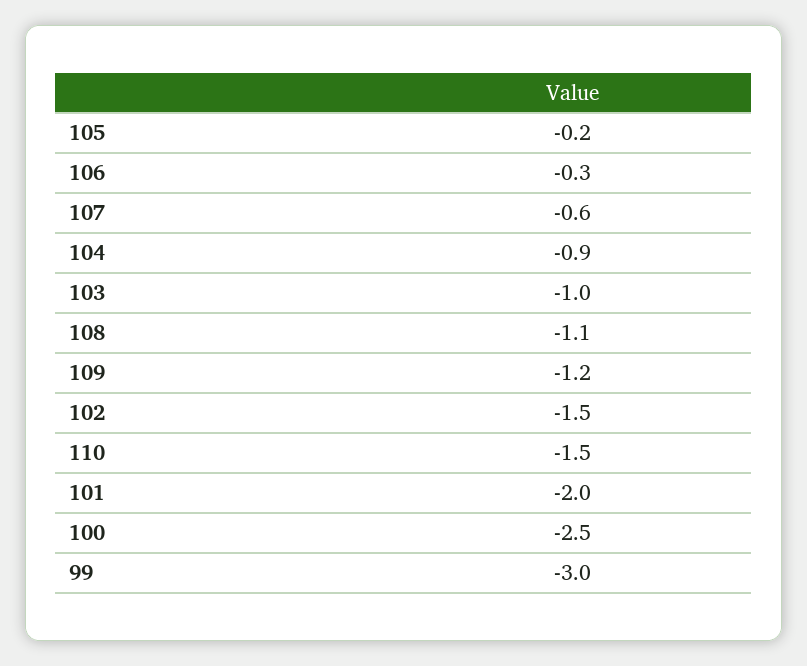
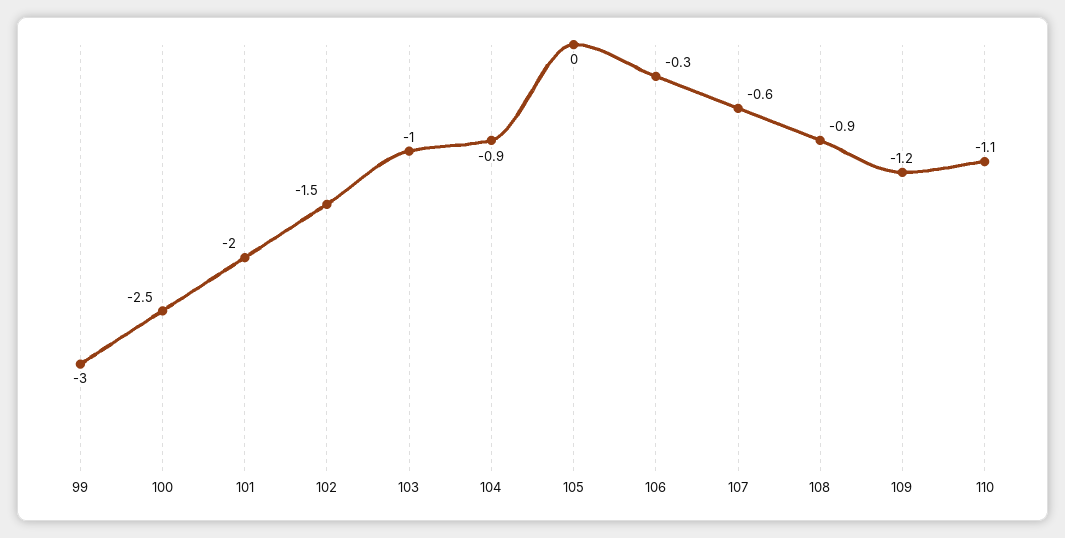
105: -0.2 -> 0
108: -1.1 -> -0.9
110: -1.5 -> -1.1

